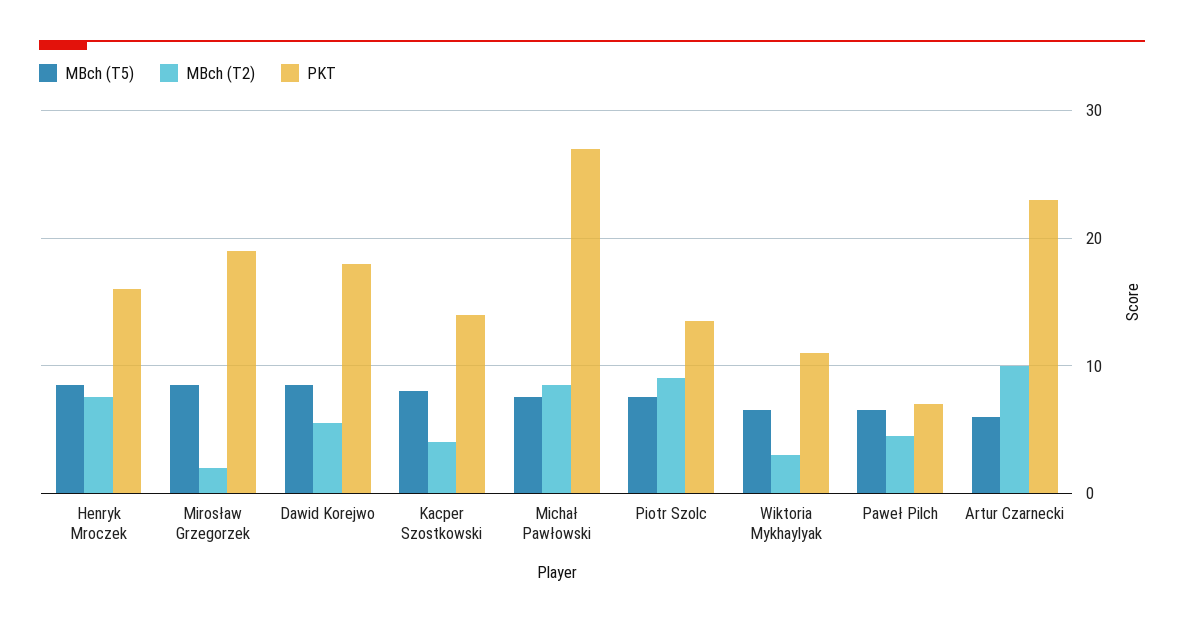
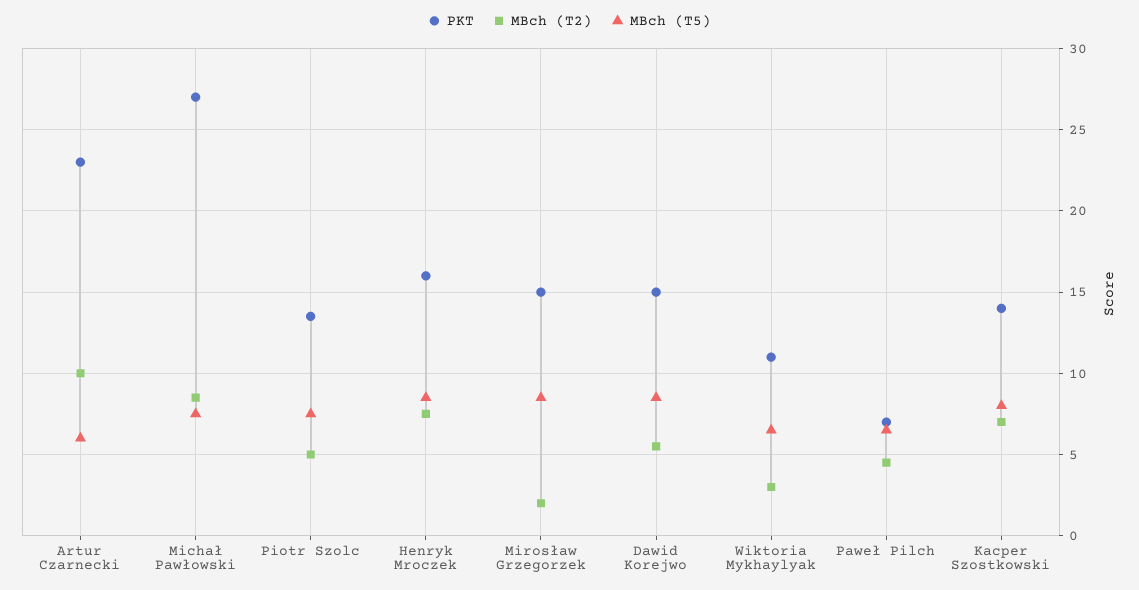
PKT, Mirosław Grzegorzek: 19 -> 15
PKT, Dawid Korejwo: 18 -> 15
MBch (T2), Kacper Szostkowski: 4 -> 7
MBch (T2), Piotr Szolc: 9 -> 5

